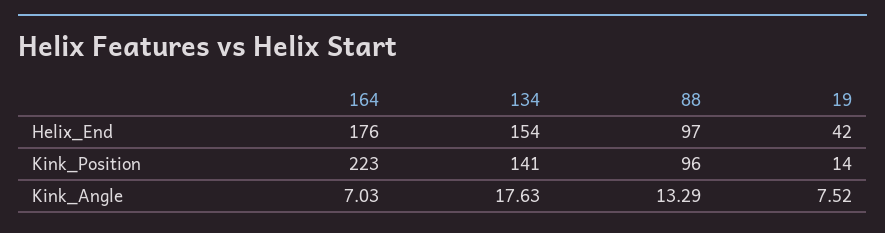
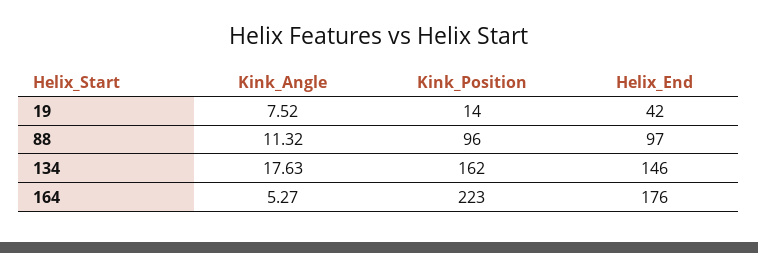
134, Helix_End: 154 -> 146
134, Kink_Position: 141 -> 162
164, Kink_Angle: 7.03 -> 5.27
88, Kink_Angle: 13.29 -> 11.32

